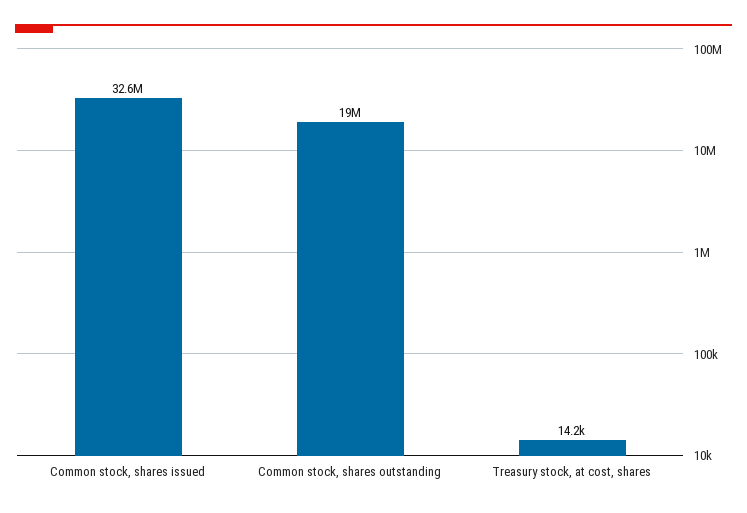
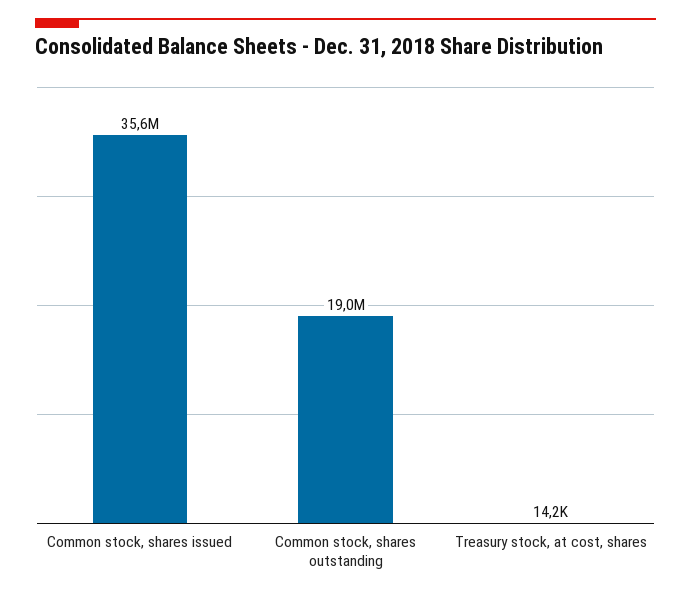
Common stock, shares issued: 32600000 -> 35600000

